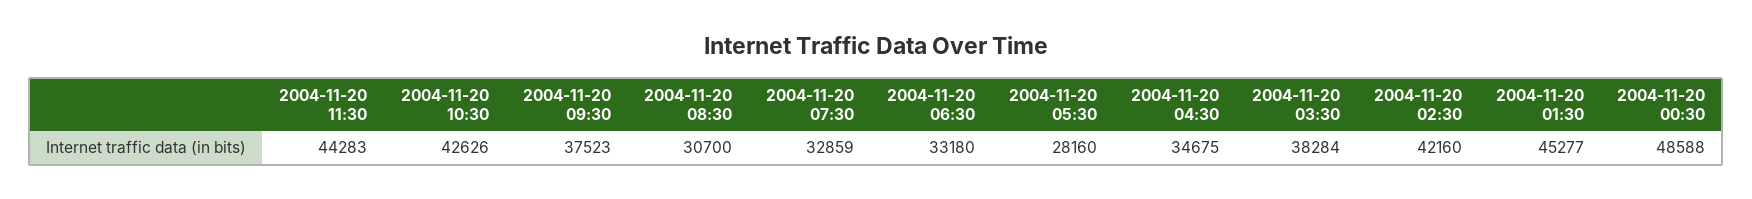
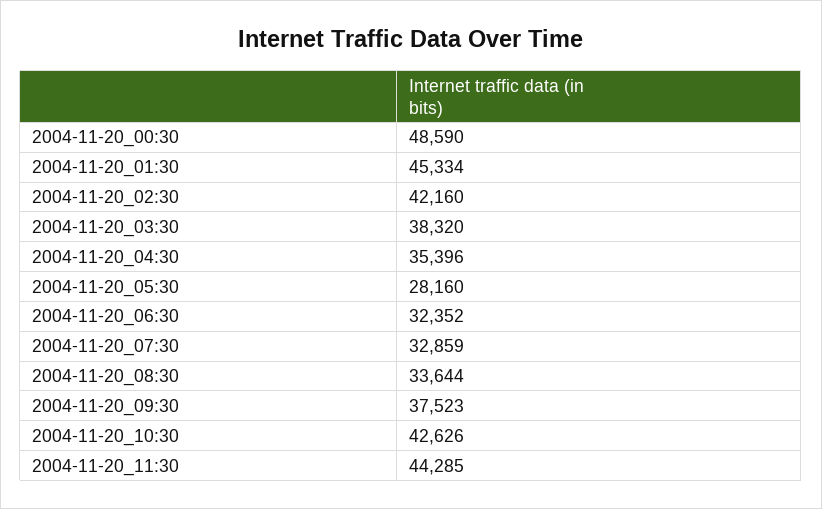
2004-11-20 11:30: 44283 -> 44285
2004-11-20 08:30: 30700 -> 33644
2004-11-20 06:30: 33180 -> 32352
2004-11-20 04:30: 34675 -> 35396
2004-11-20 03:30: 38284 -> 38320
2004-11-20 01:30: 45277 -> 45334
2004-11-20 00:30: 48588 -> 48590

